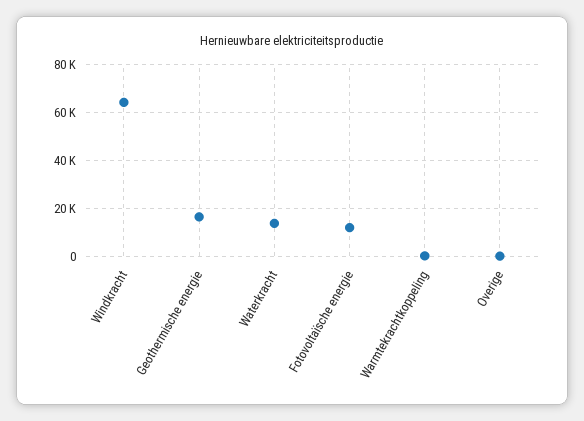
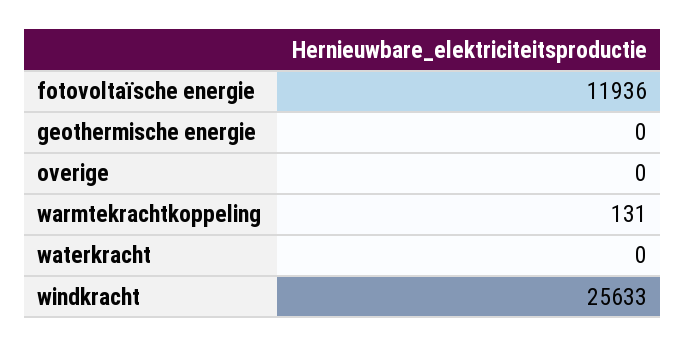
Windkracht: 65000 -> 25633
Geothermische energie: 15000 -> 0
Waterkracht: 15000 -> 0

